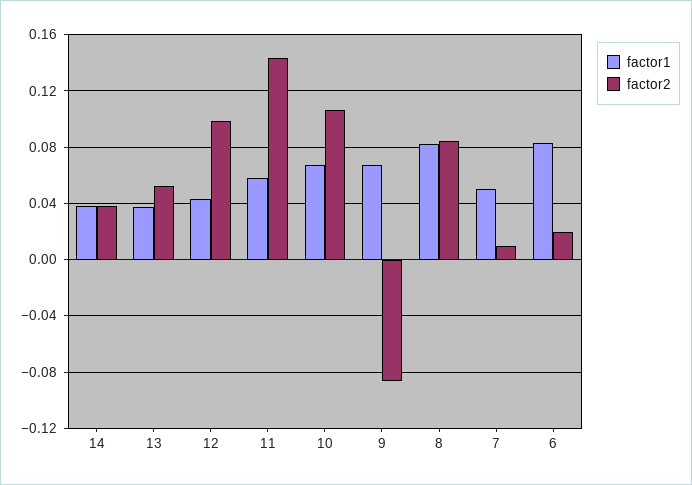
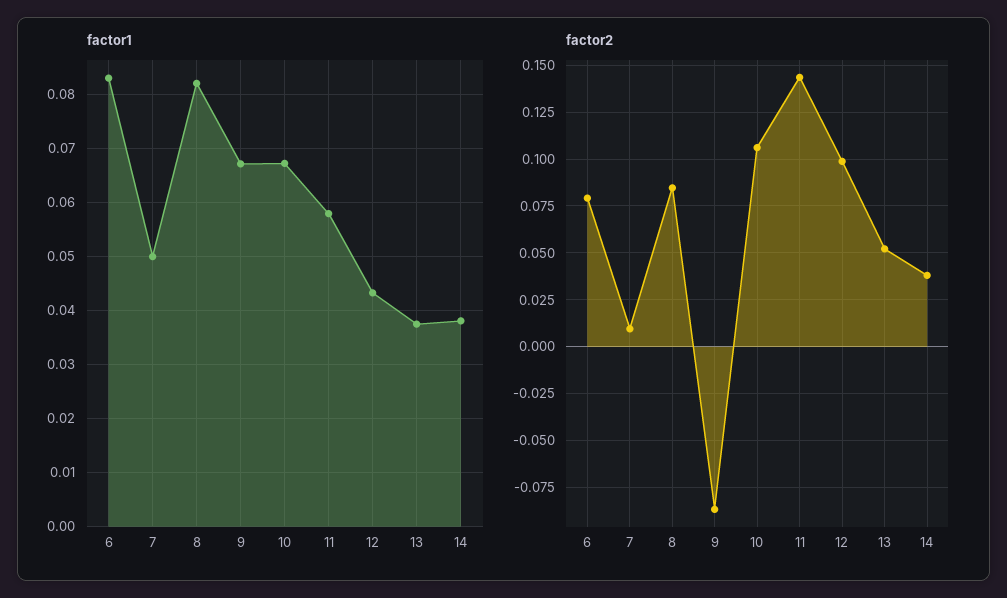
factor2, 6: 0.02 -> 0.08

